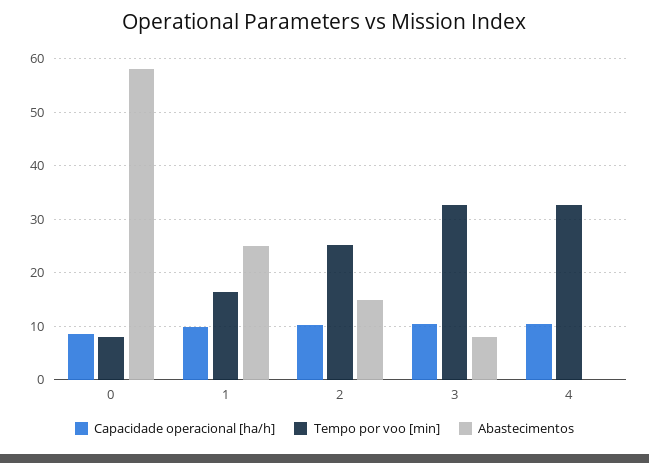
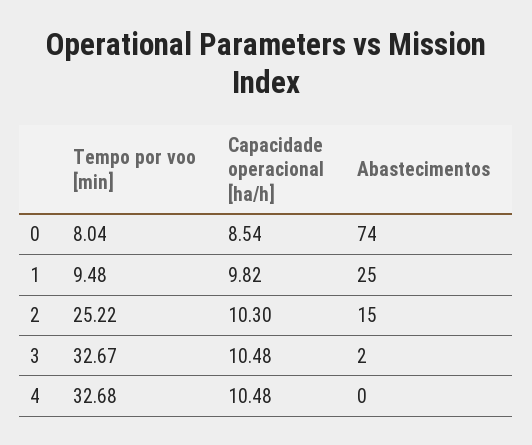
Abastecimentos, 0: 58 -> 74
Tempo por voo [min], 1: 16 -> 9.48
Abastecimentos, 3: 8 -> 2

